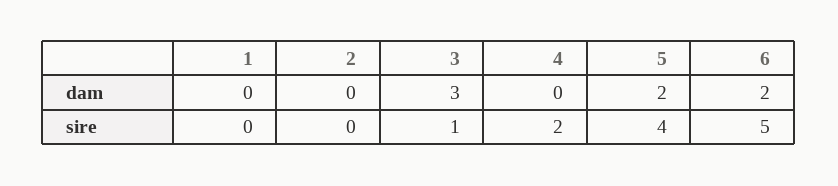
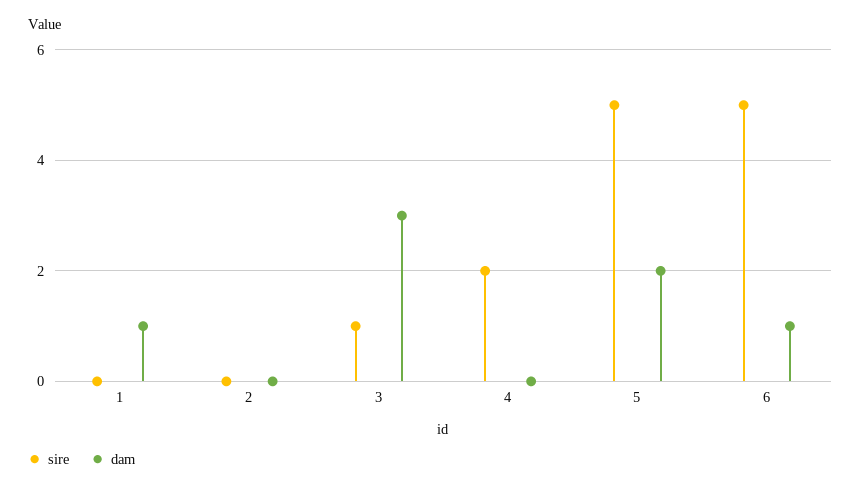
dam, 1: 0 -> 1
dam, 6: 2 -> 1
sire, 5: 4 -> 5

